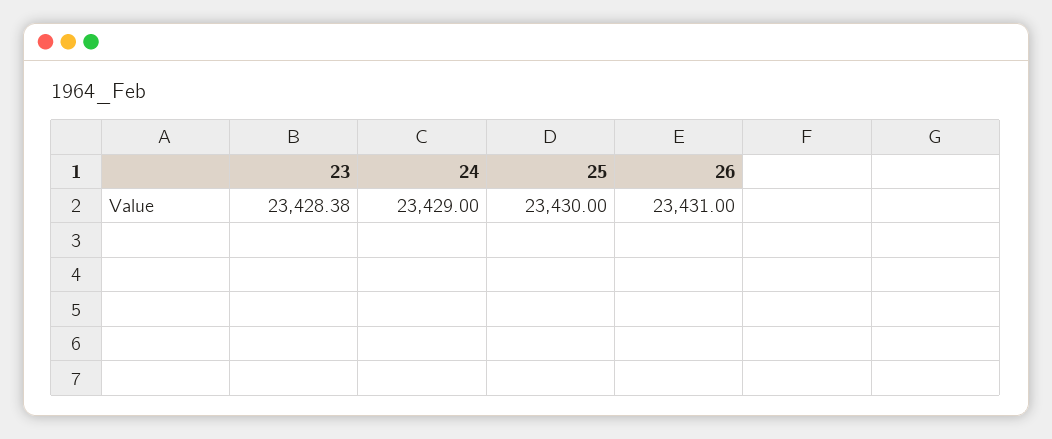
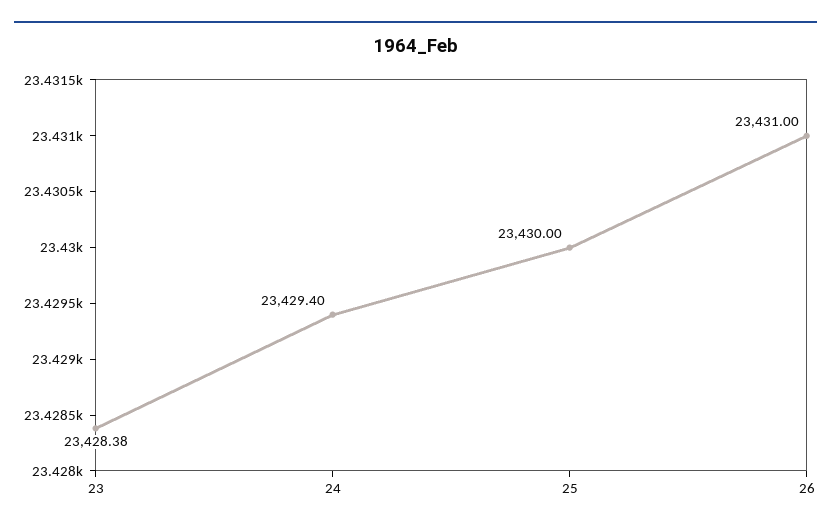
24: 23429 -> 23429.4

